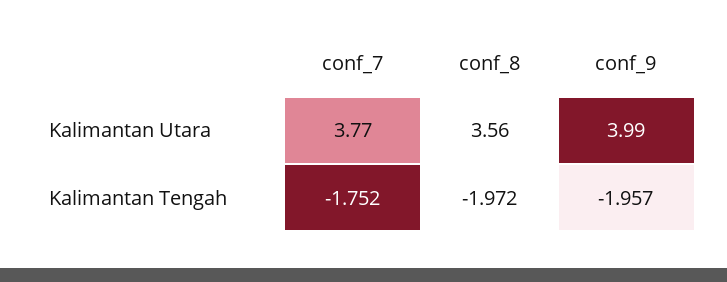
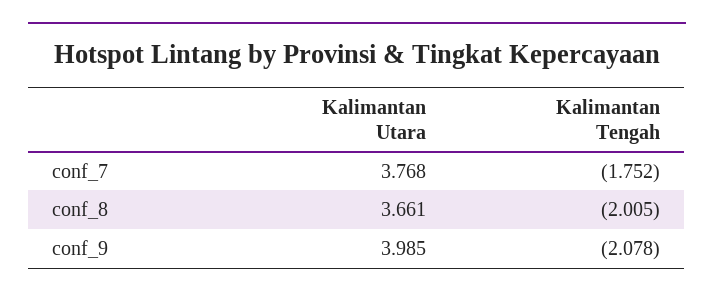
conf_8, Kalimantan Utara: 3.56 -> 3.661
conf_8, Kalimantan Tengah: -1.972 -> -2.005
conf_9, Kalimantan Tengah: -1.957 -> -2.078

